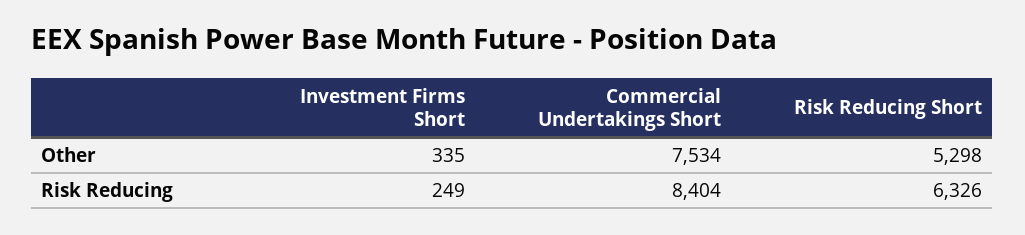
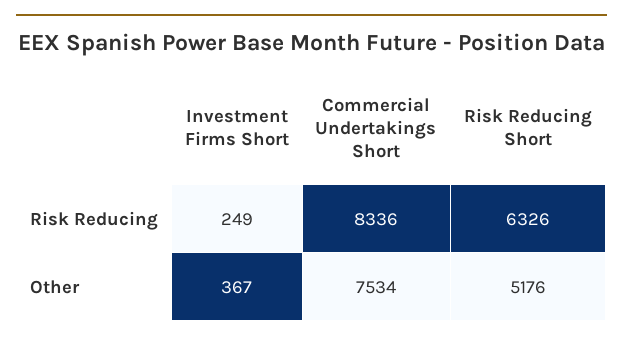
Investment Firms Short, Other: 335 -> 367
Risk Reducing Short, Other: 5298 -> 5176
Commercial Undertakings Short, Risk Reducing: 8404 -> 8336

